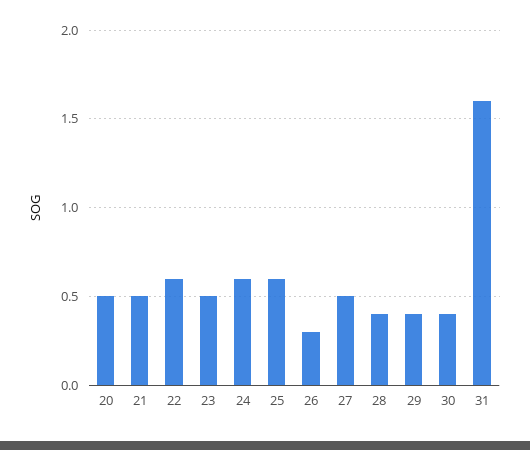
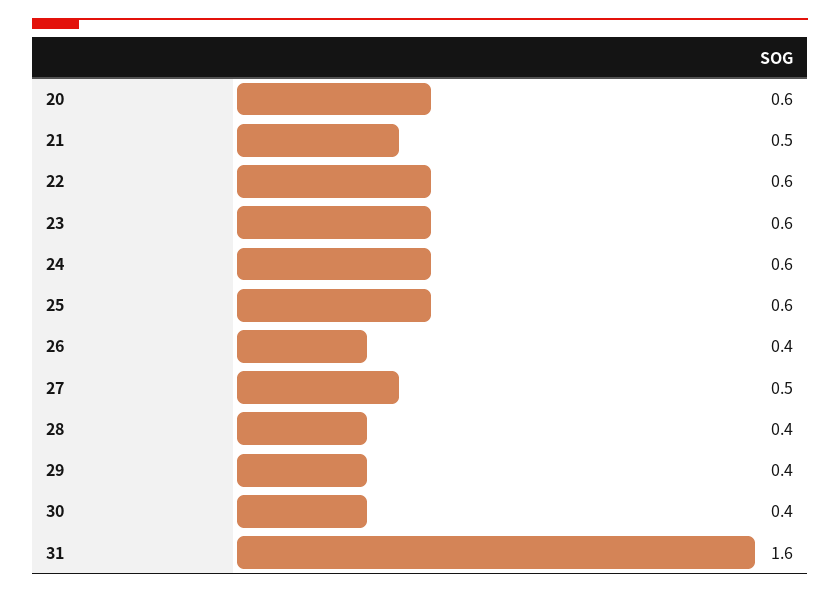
20: 0.5 -> 0.6
23: 0.5 -> 0.6
26: 0.3 -> 0.4

